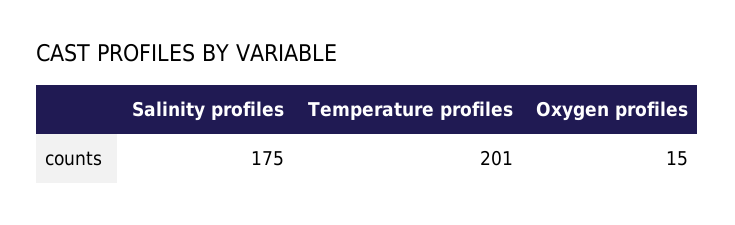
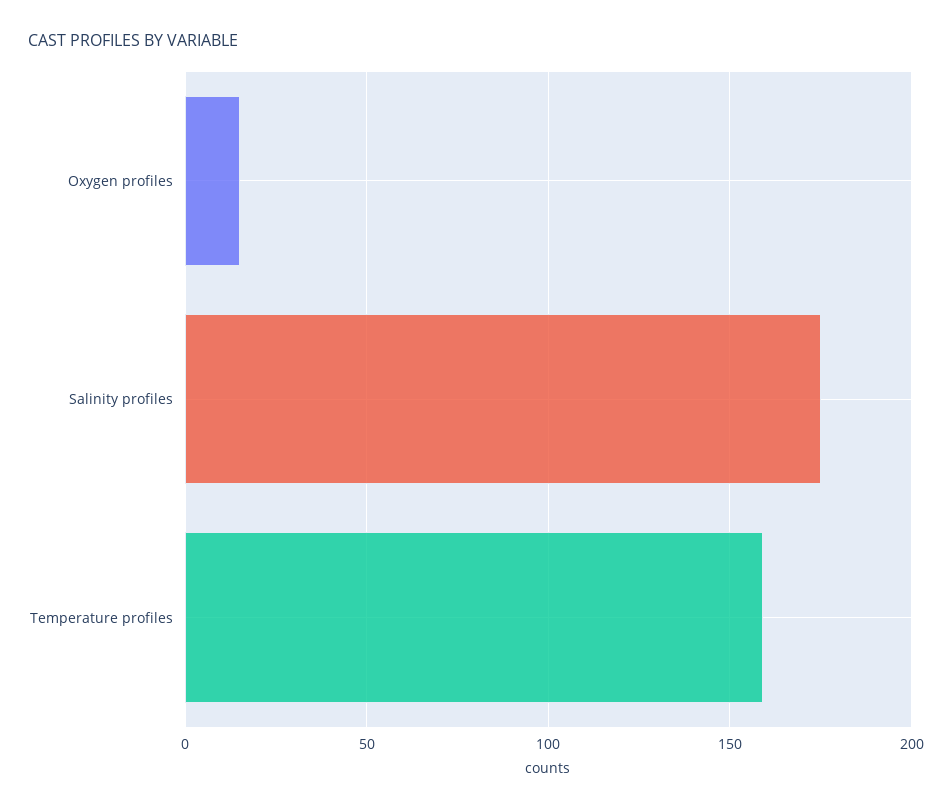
Temperature profiles: 201 -> 160

